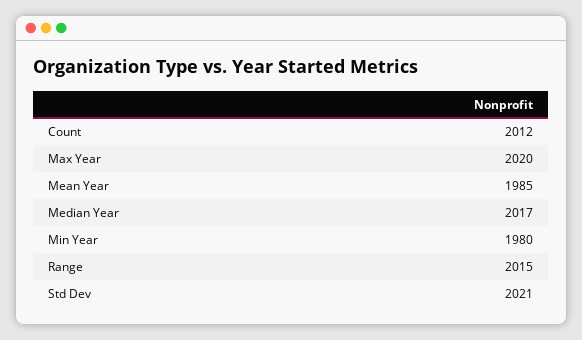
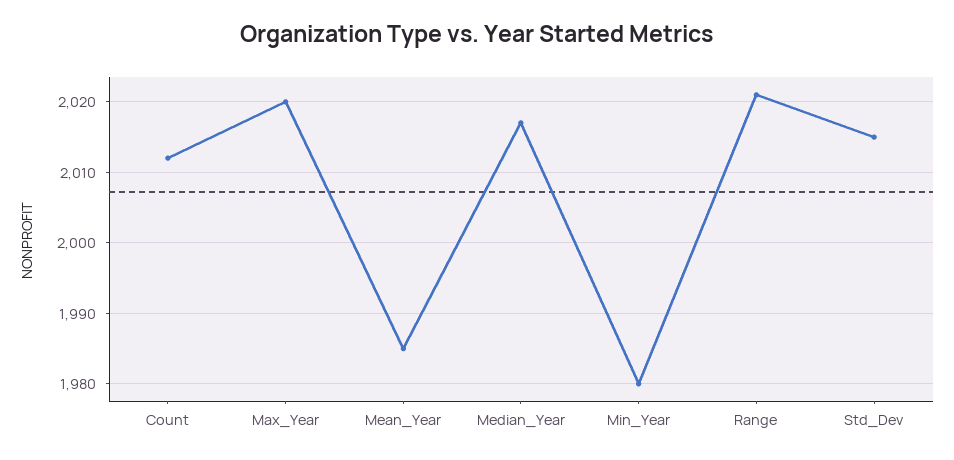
Range: 2015 -> 2021
Std Dev: 2021 -> 2015

